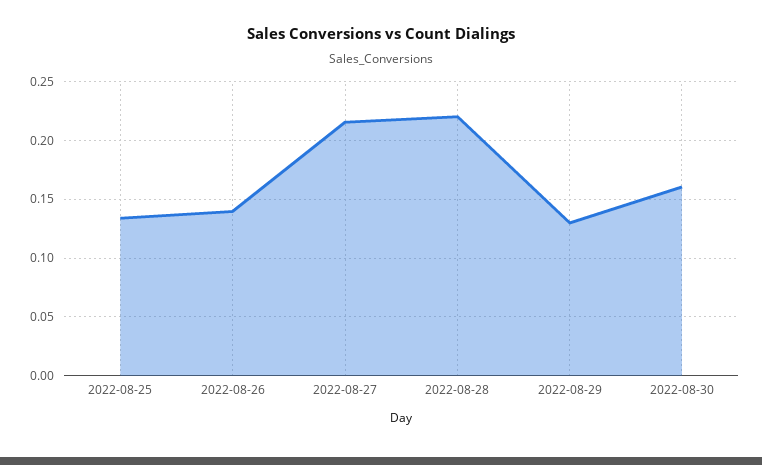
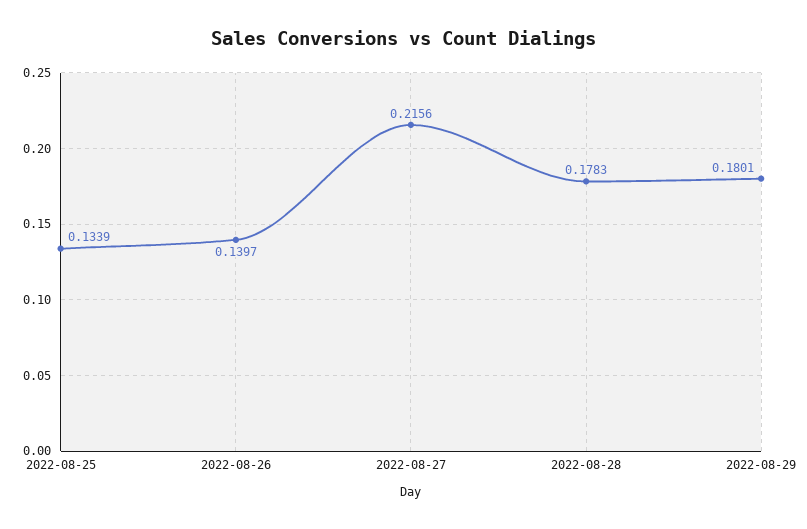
2022-08-28: 0.22 -> 0.1783
2022-08-29: 0.13 -> 0.1801
2022-08-30: 0.16 -> none

